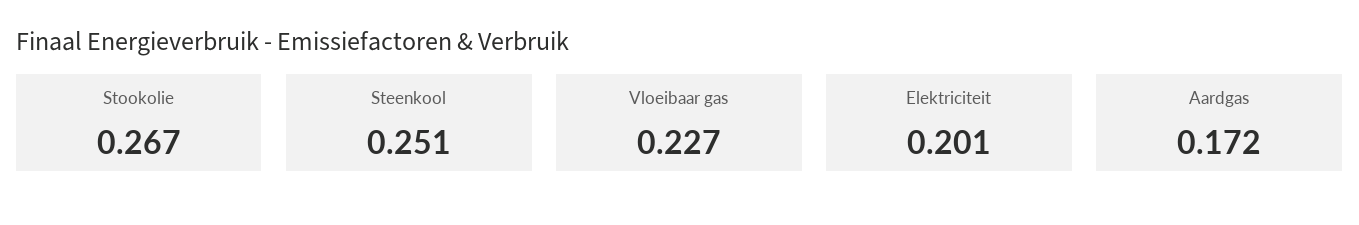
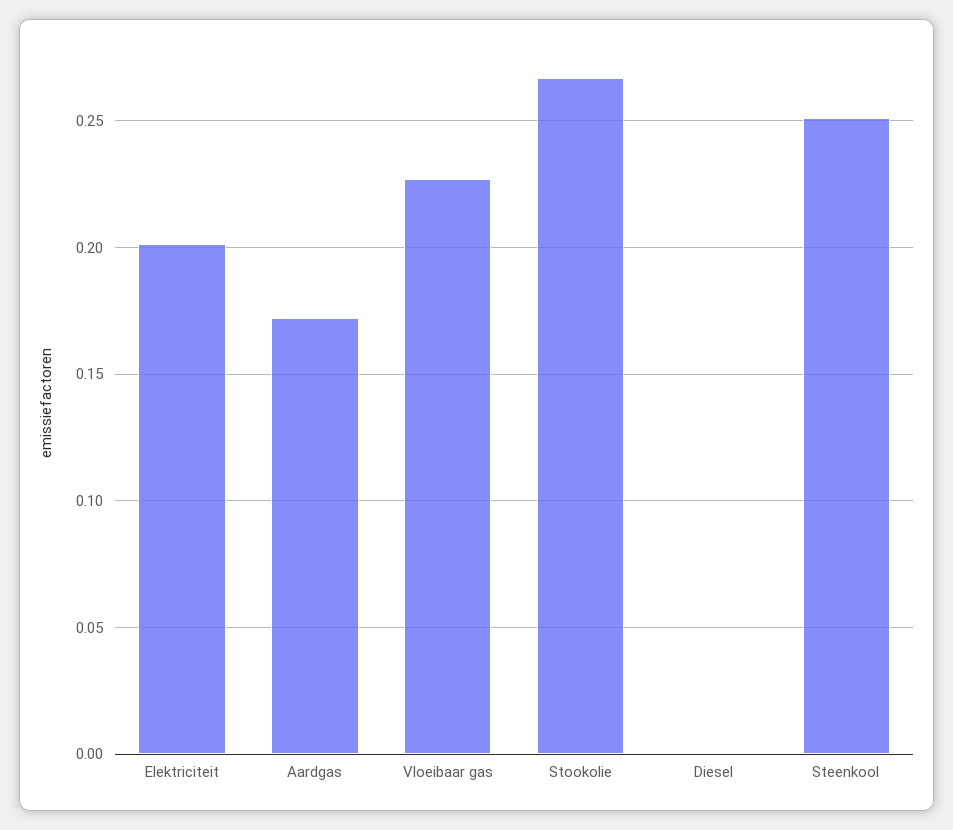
Diesel: none -> 0

